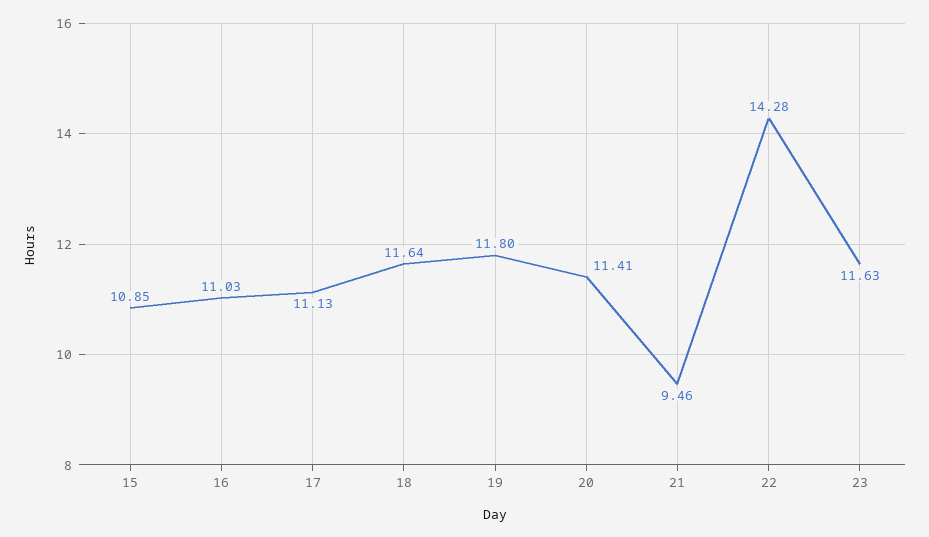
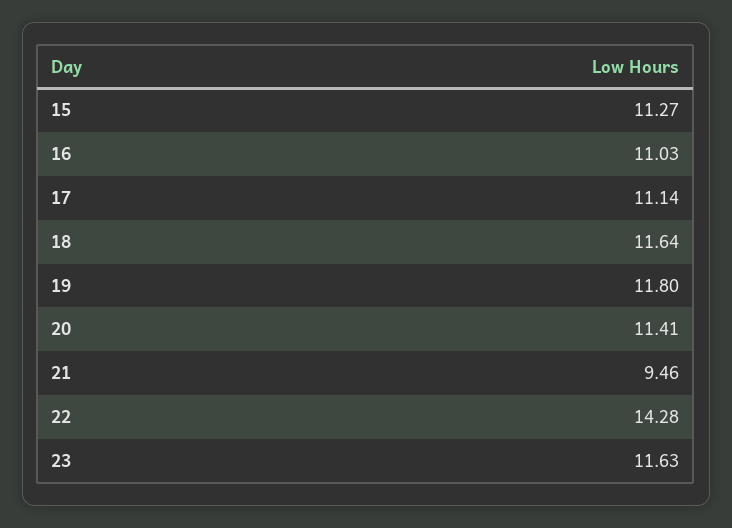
15: 10.85 -> 11.27
17: 11.13 -> 11.14

